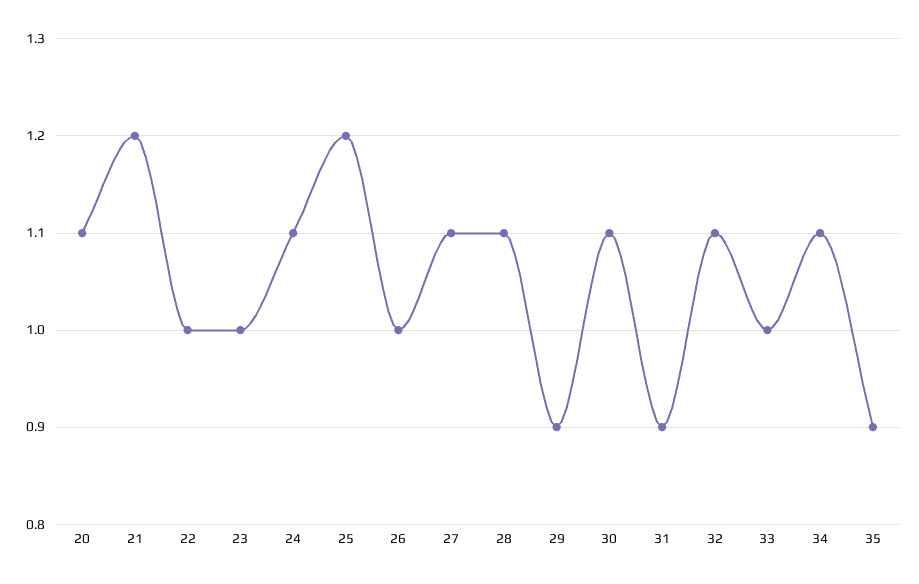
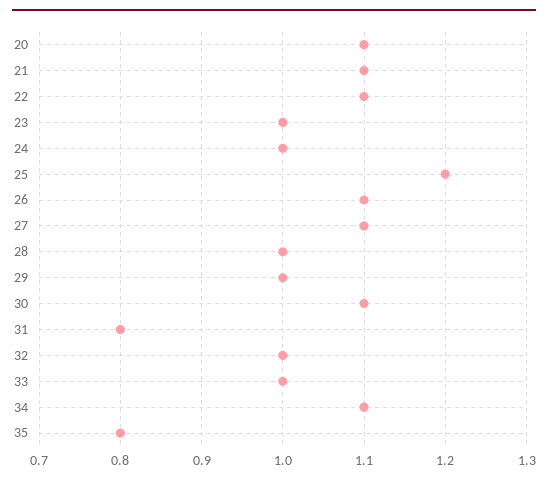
21: 1.2 -> 1.1
22: 1 -> 1.1
24: 1.1 -> 1
26: 1 -> 1.1
28: 1.1 -> 1
29: 0.9 -> 1
31: 0.9 -> 0.8
32: 1.1 -> 1
35: 0.9 -> 0.8

